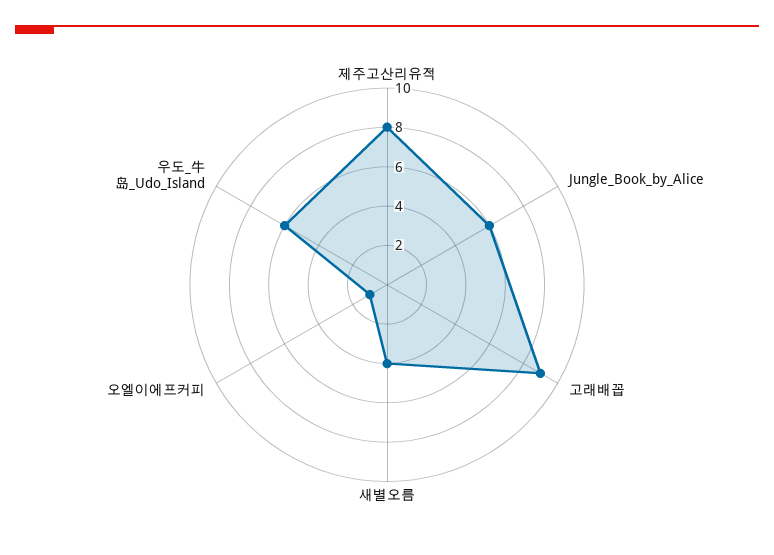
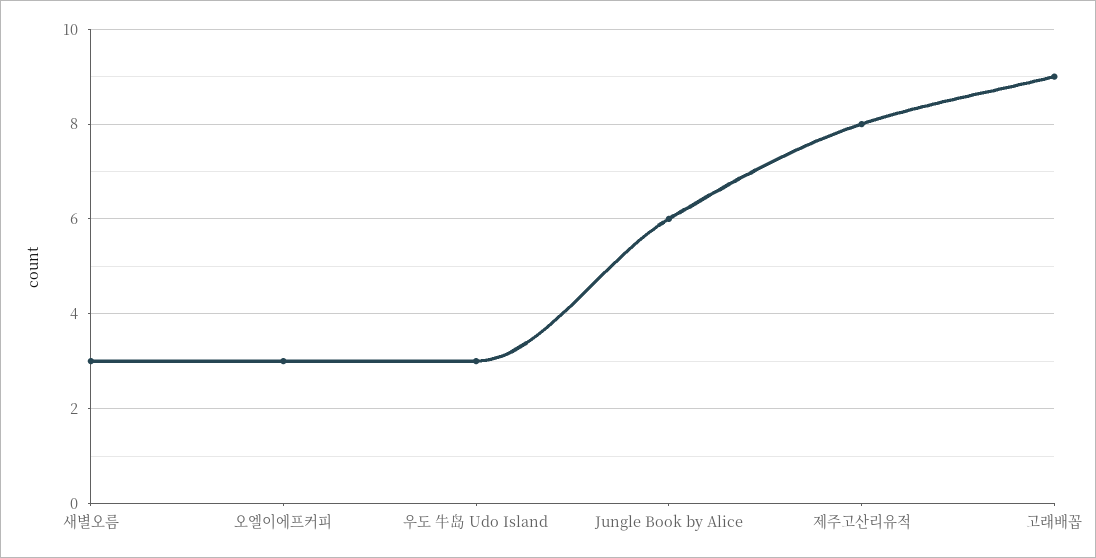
새별오름: 4 -> 3
오엘이에프커피: 1 -> 3
우도_牛岛_Udo_Island: 6 -> 3

